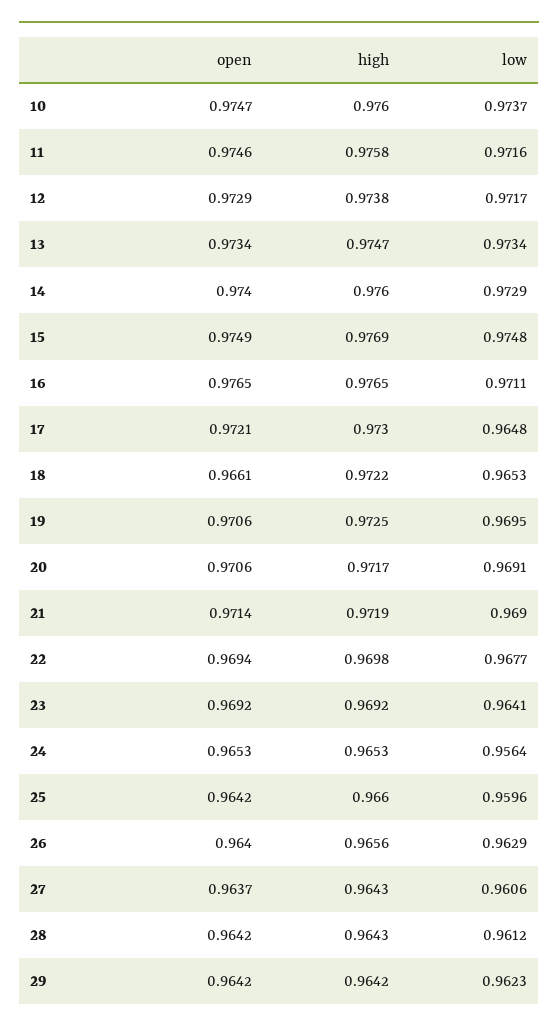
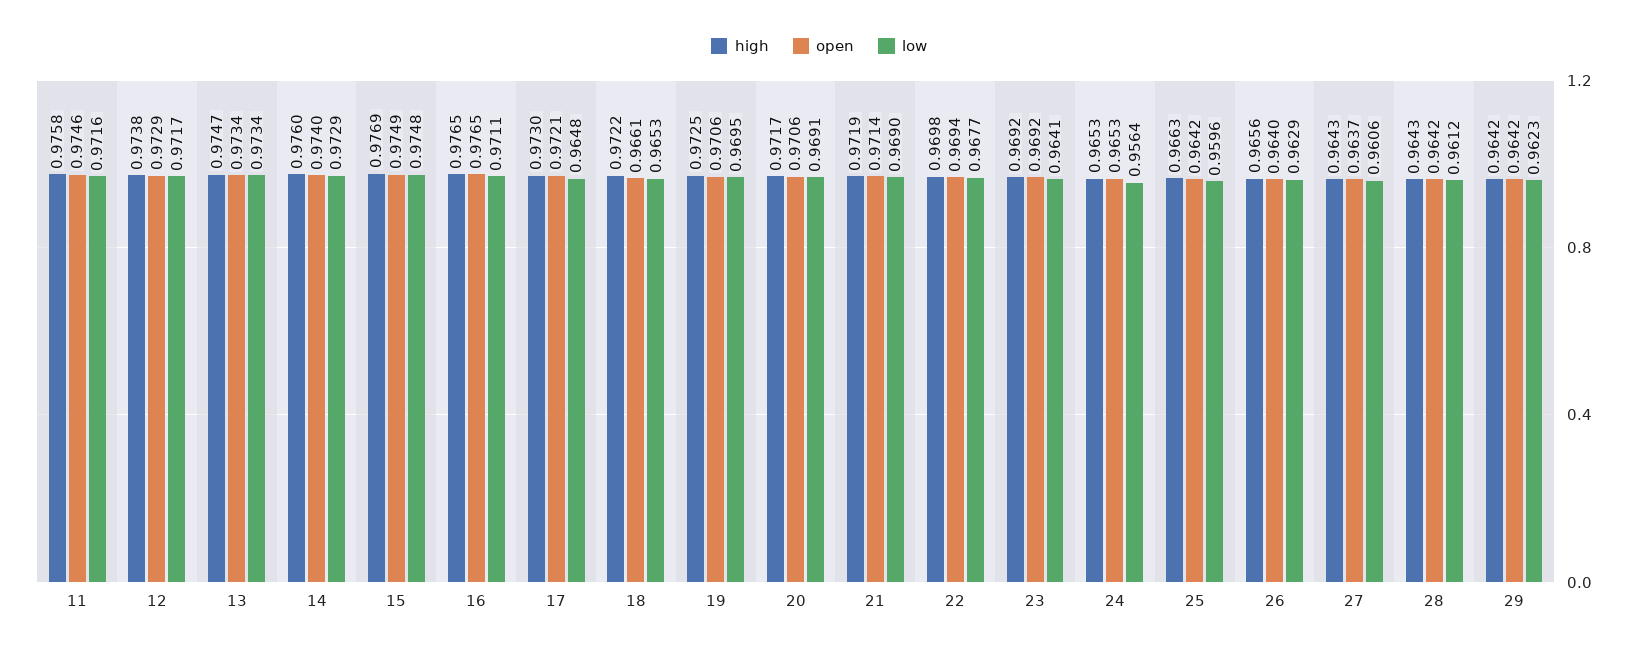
open, 10: 0.9747 -> none
high, 10: 0.976 -> none
low, 10: 0.9737 -> none
high, 25: 0.966 -> 0.9663

